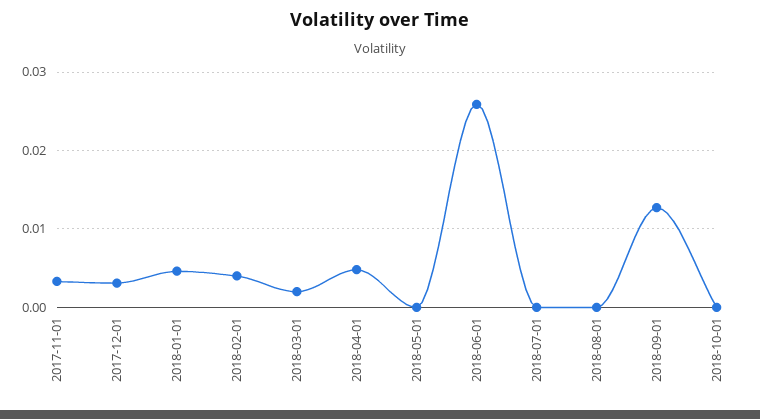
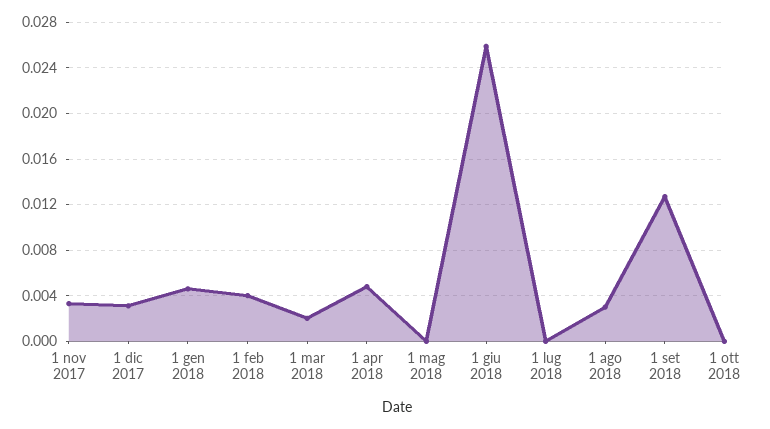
2018-08-01: 0 -> 0.003

